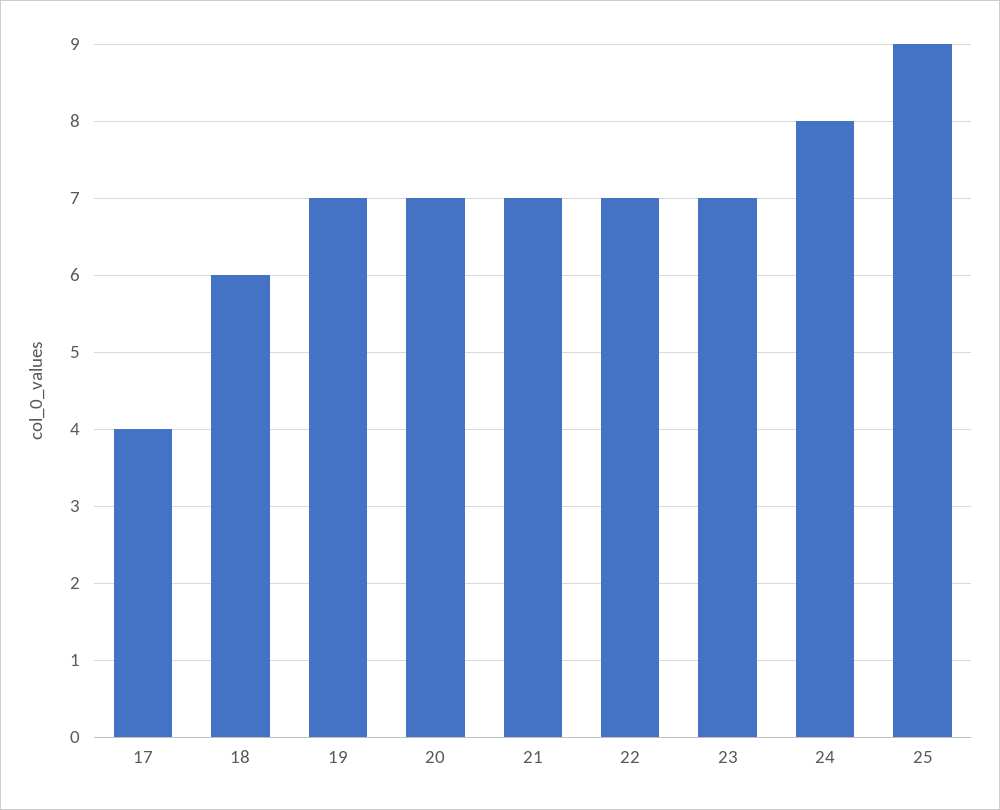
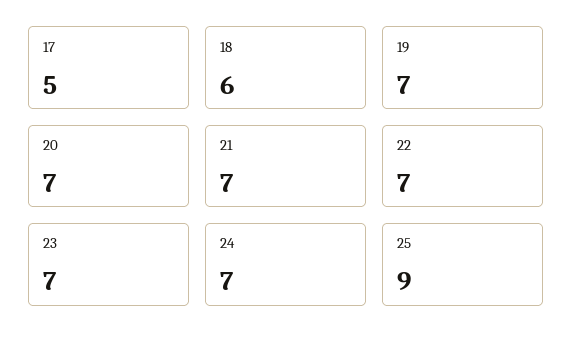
17: 4 -> 5
24: 8 -> 7

